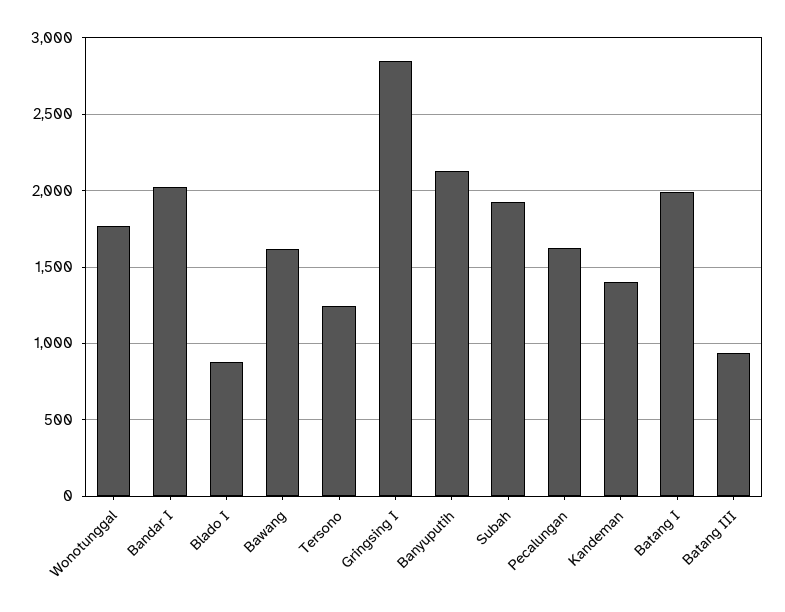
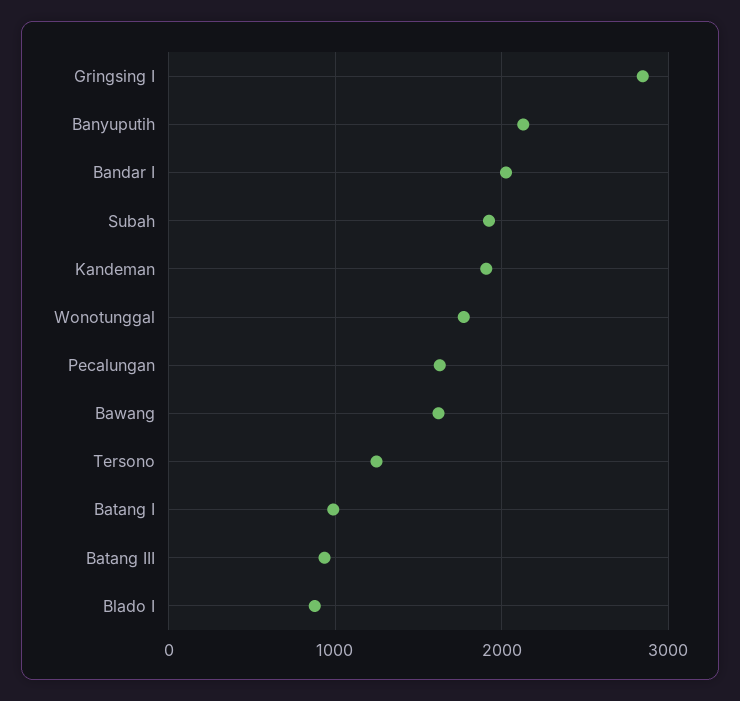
Kandeman: 1400 -> 1900
Batang I: 2000 -> 1000

